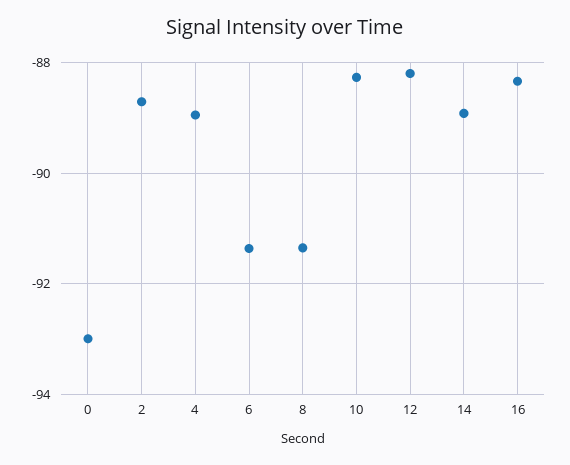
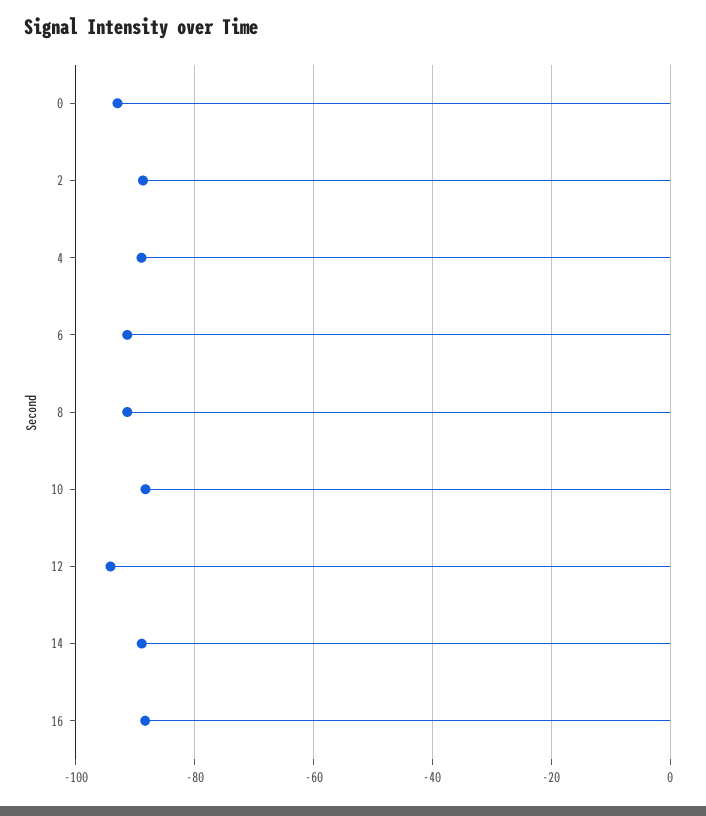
12: -88.2 -> -94

